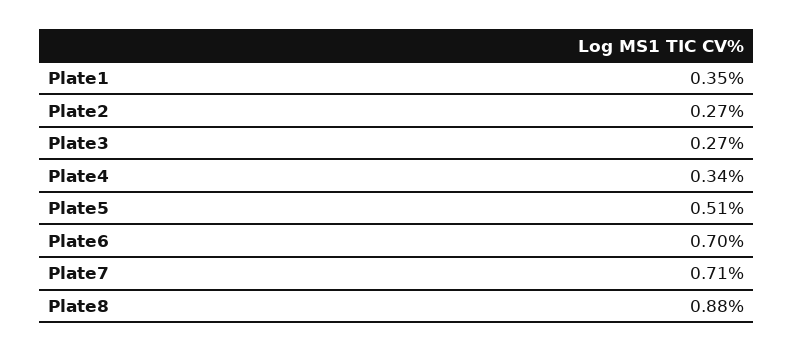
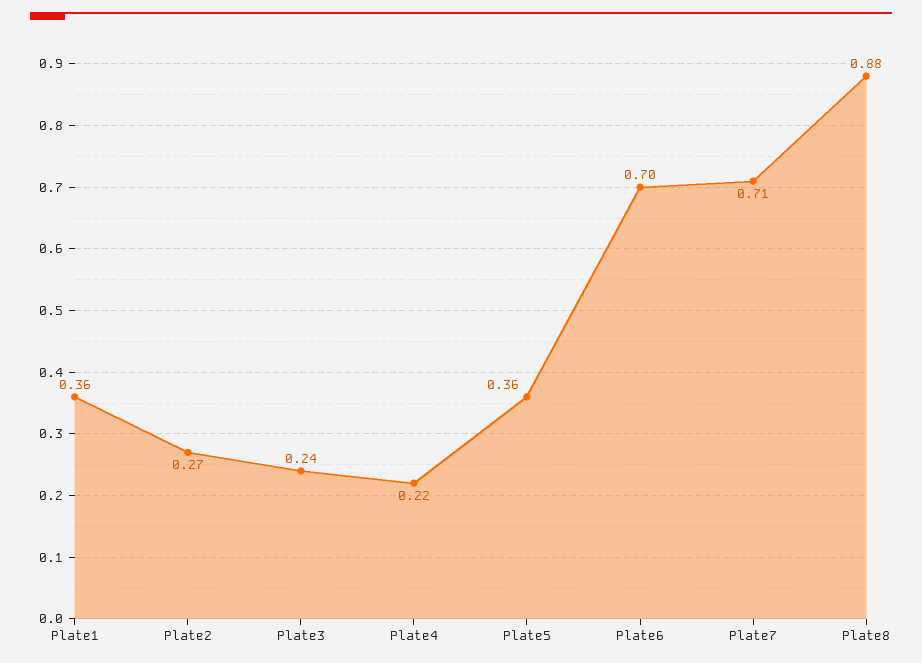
Plate1: 0.35 -> 0.36
Plate3: 0.27 -> 0.24
Plate4: 0.34 -> 0.22
Plate5: 0.51 -> 0.36

